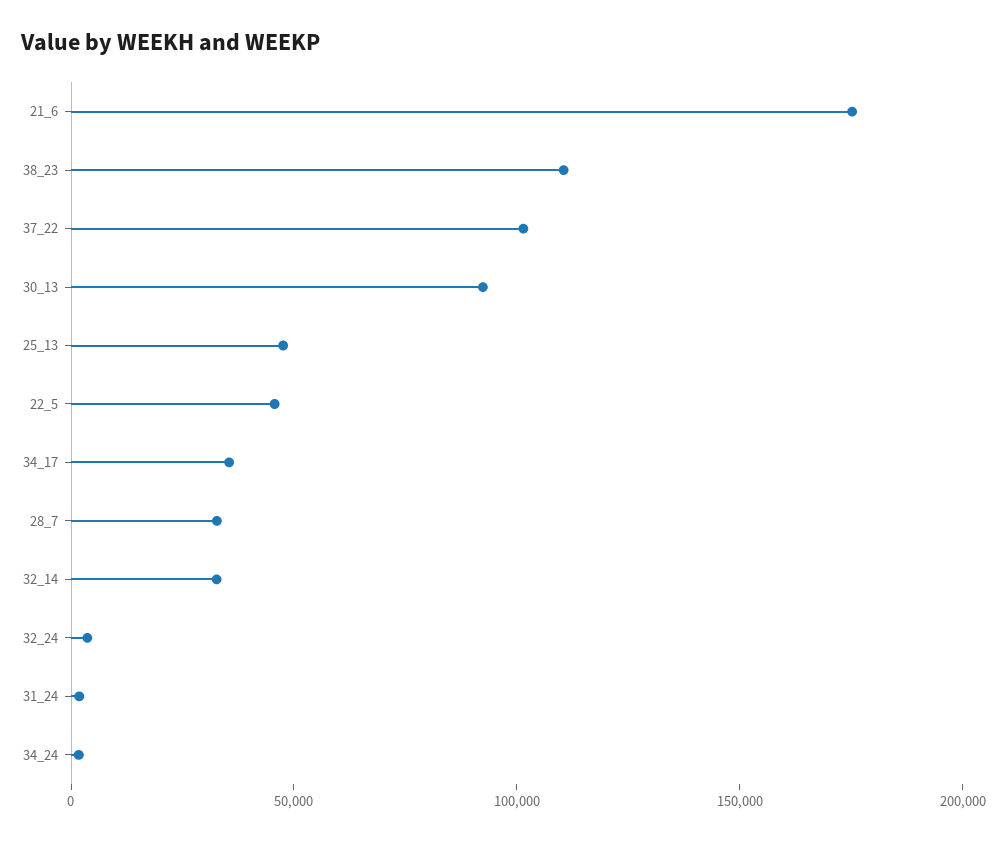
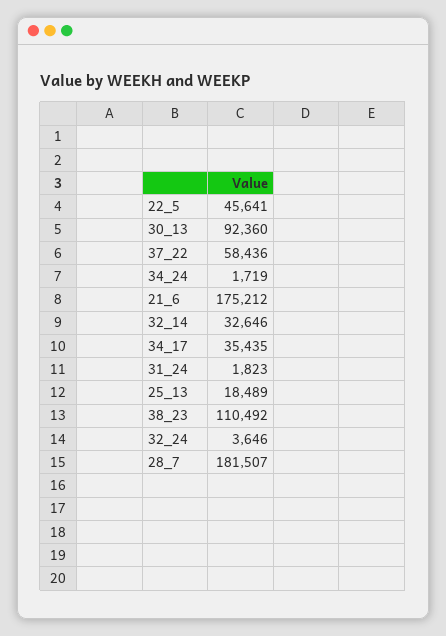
37_22: 100000 -> 58436
25_13: 50000 -> 18489
28_7: 30000 -> 181507

